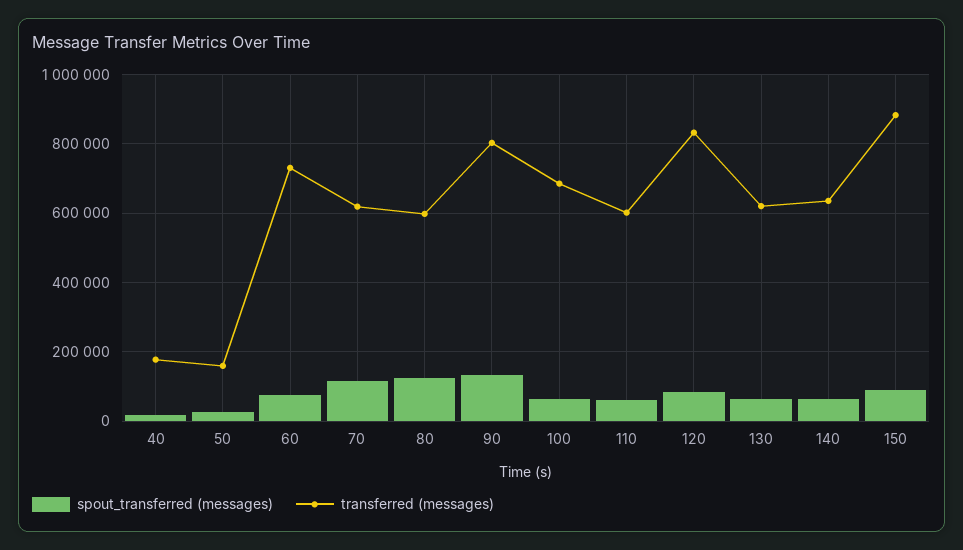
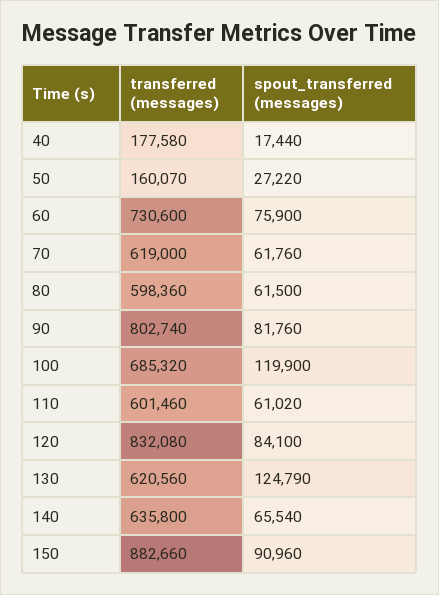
spout_transferred (messages), 70: 120000 -> 61760
spout_transferred (messages), 80: 120000 -> 61500
spout_transferred (messages), 90: 140000 -> 81760
spout_transferred (messages), 100: 60000 -> 119900
spout_transferred (messages), 130: 60000 -> 124790

